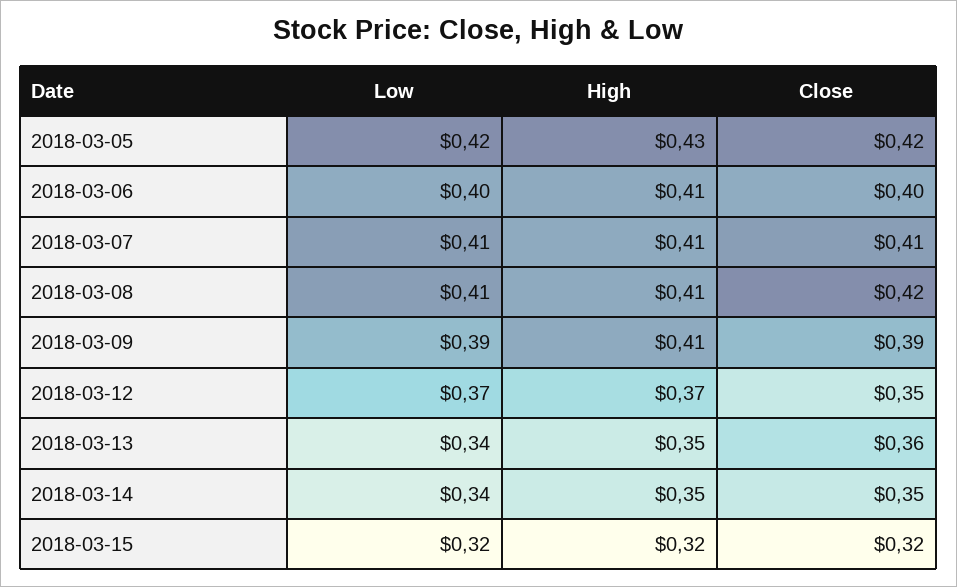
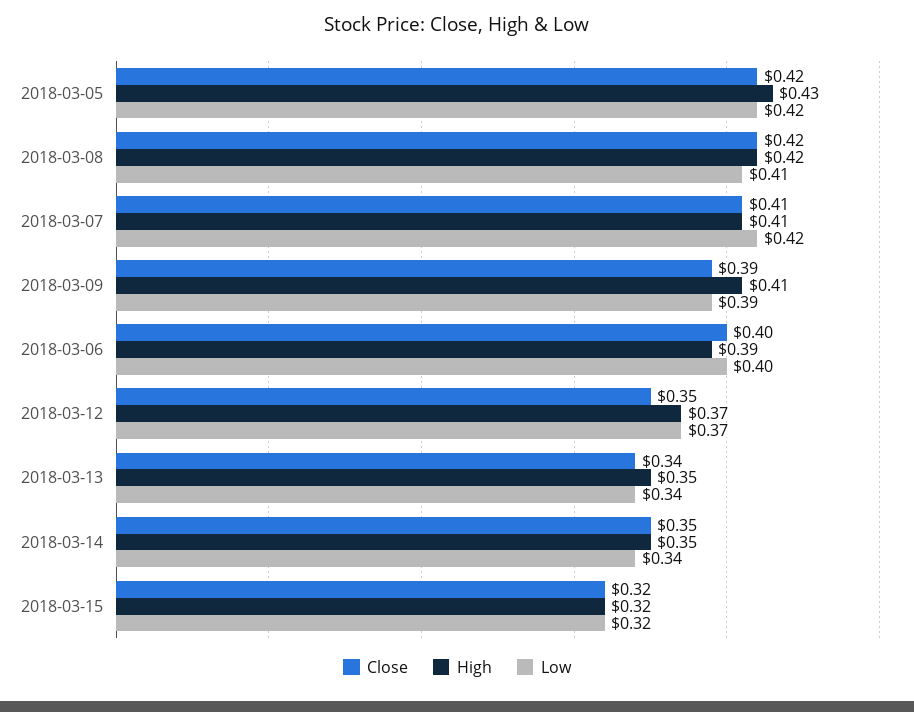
High, 2018-03-06: 0.41 -> 0.39
Low, 2018-03-07: 0.41 -> 0.42
High, 2018-03-08: 0.41 -> 0.42
Close, 2018-03-13: 0.36 -> 0.34

